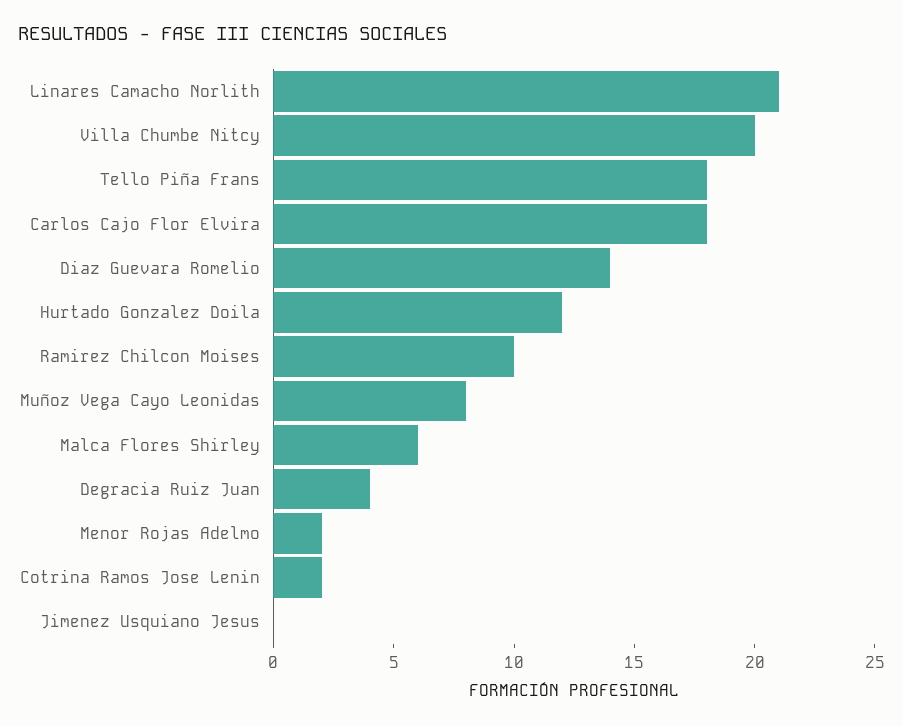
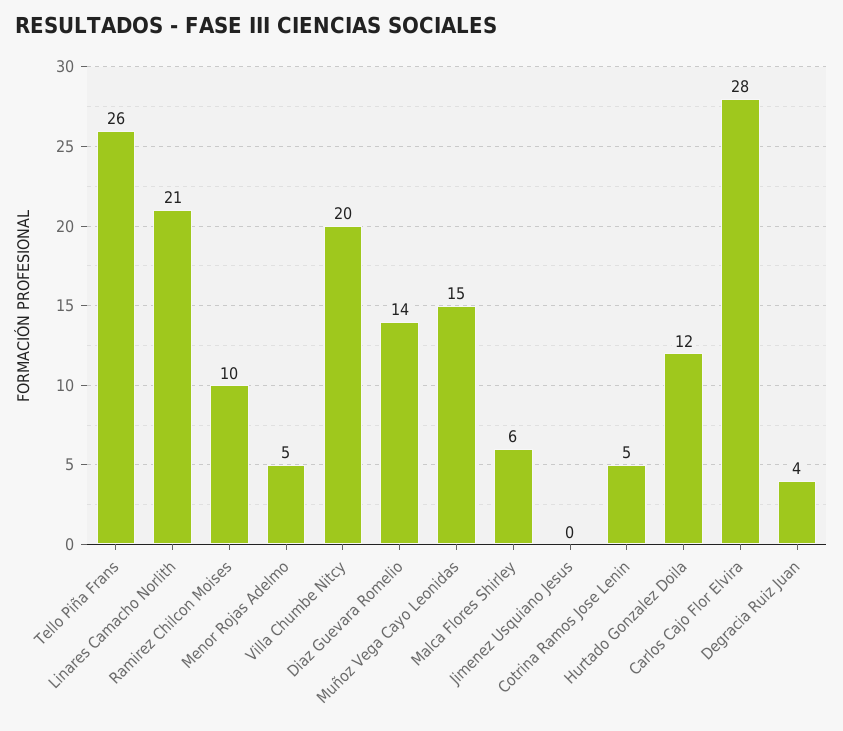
Tello Piña Frans: 18 -> 26
Carlos Cajo Flor Elvira: 18 -> 28
Muñoz Vega Cayo Leonidas: 8 -> 15
Menor Rojas Adelmo: 2 -> 5
Cotrina Ramos Jose Lenin: 2 -> 5

